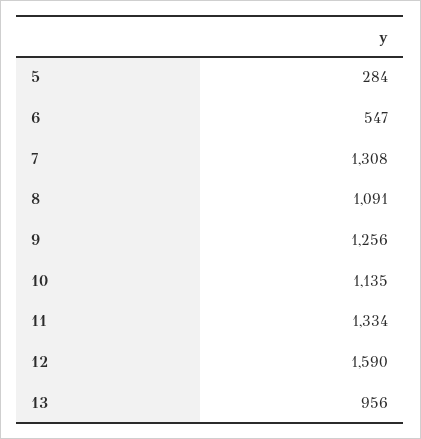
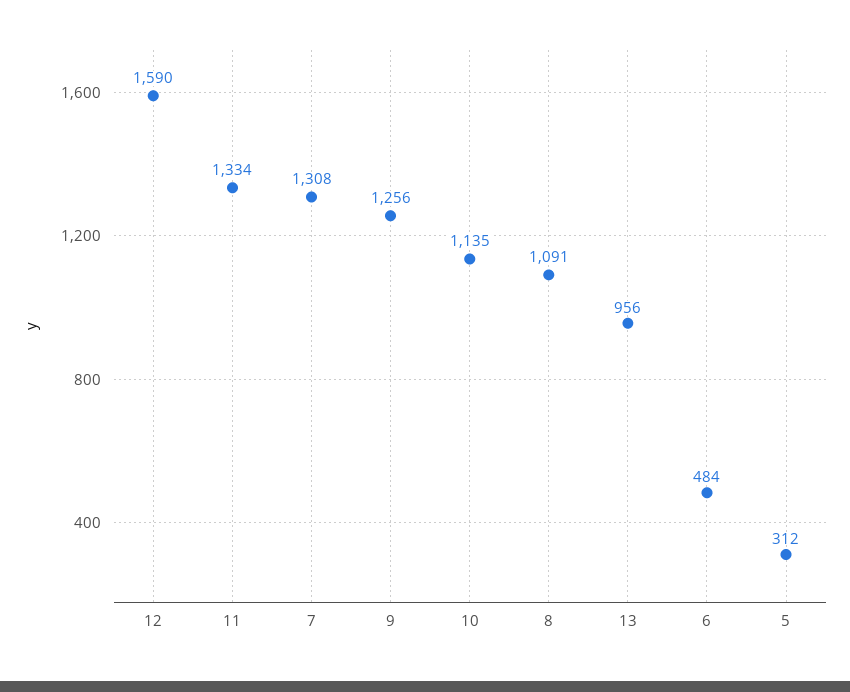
5: 284 -> 312
6: 547 -> 484

